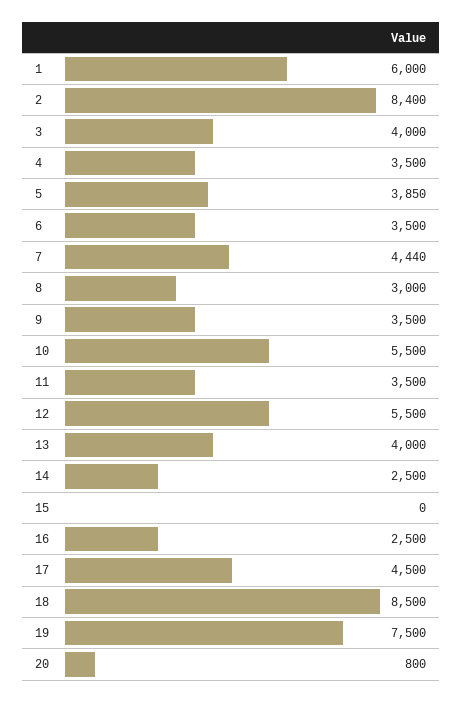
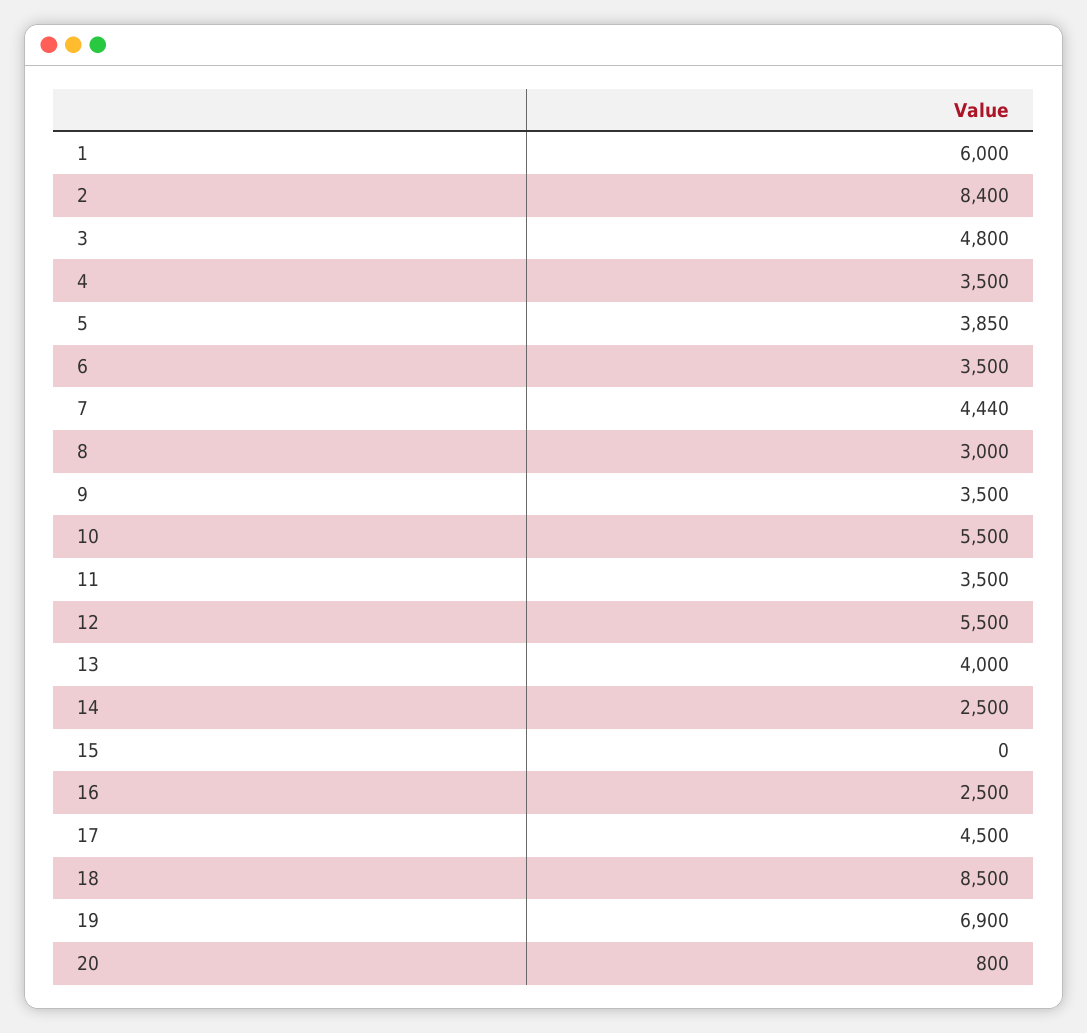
3: 4000 -> 4800
19: 7500 -> 6900

